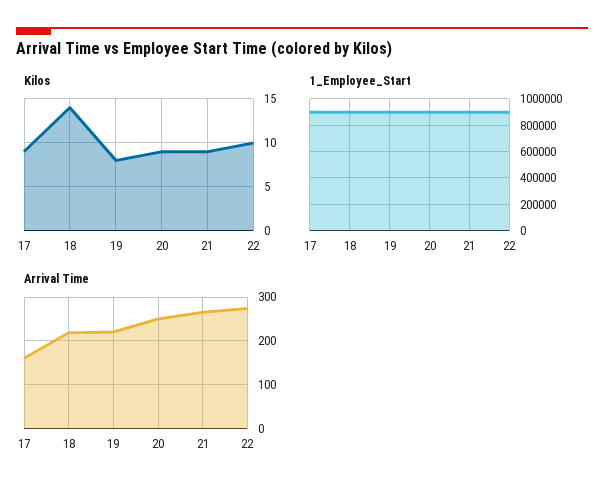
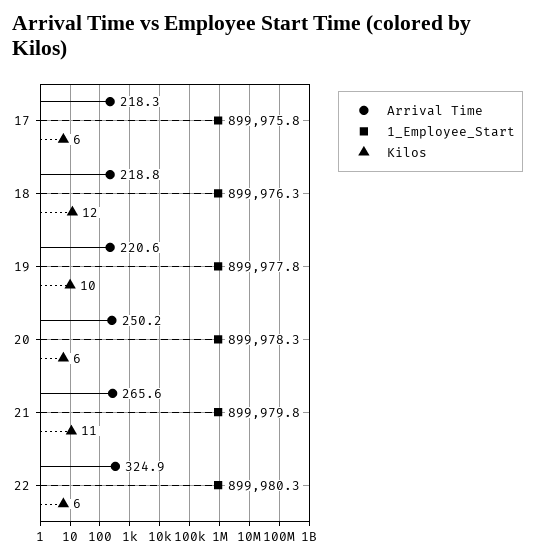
Kilos, 17: 9 -> 6
Kilos, 18: 14 -> 12
Kilos, 19: 8 -> 10
Kilos, 20: 9 -> 6
Kilos, 21: 9 -> 11
Kilos, 22: 10 -> 6
Arrival Time, 17: 160 -> 218.3
Arrival Time, 22: 280 -> 324.9

